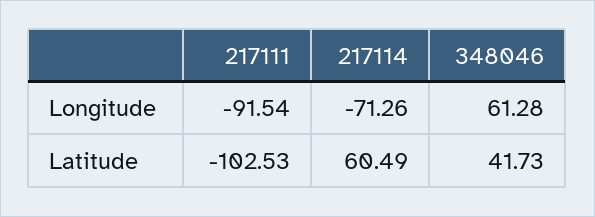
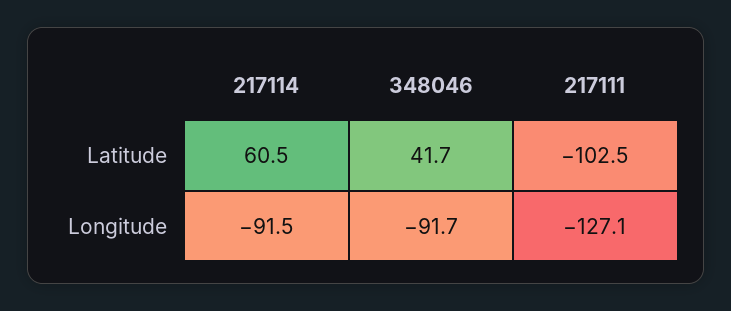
217111, Longitude: -91.54 -> -127.1
217114, Longitude: -71.26 -> -91.5
348046, Longitude: 61.28 -> -91.7

